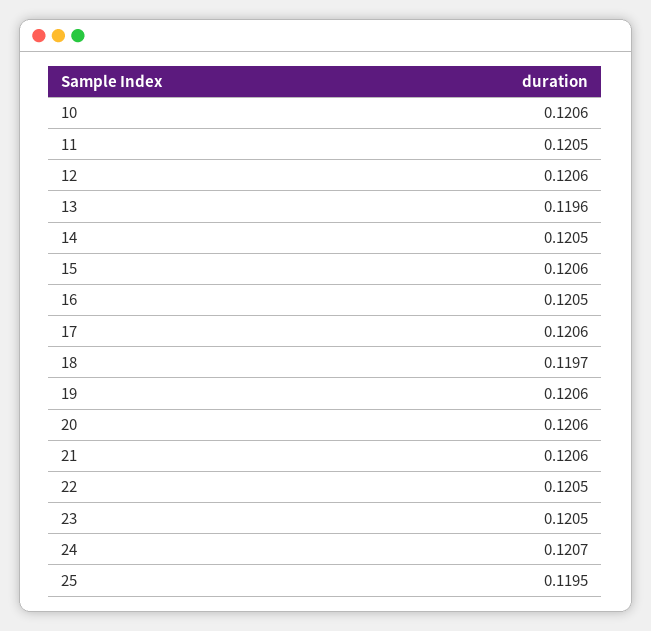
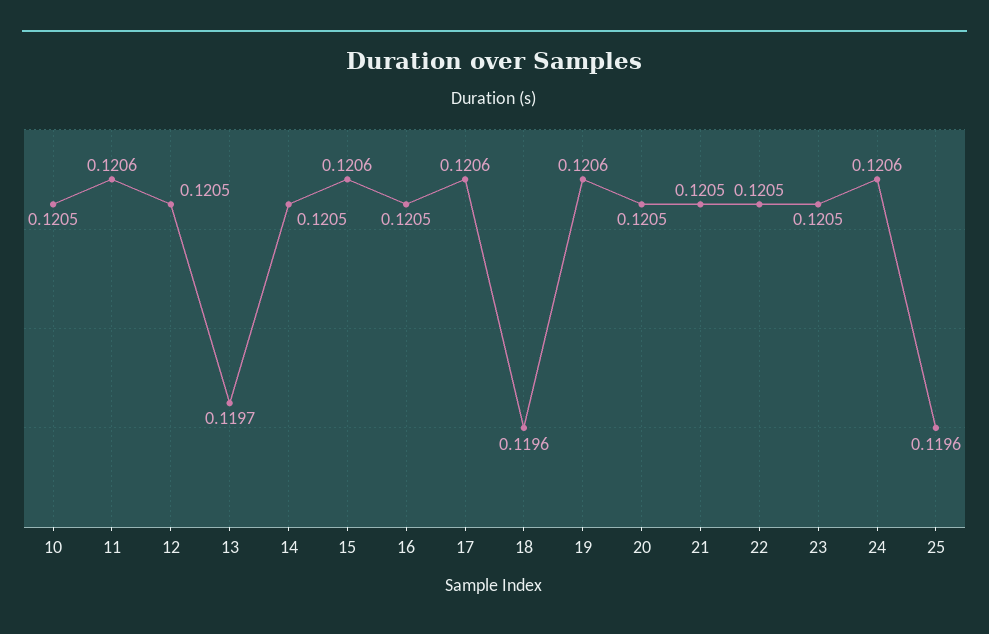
10: 0.1206 -> 0.1205
11: 0.1205 -> 0.1206
12: 0.1206 -> 0.1205
13: 0.1196 -> 0.1197
18: 0.1197 -> 0.1196
20: 0.1206 -> 0.1205
21: 0.1206 -> 0.1205
24: 0.1207 -> 0.1206
25: 0.1195 -> 0.1196

